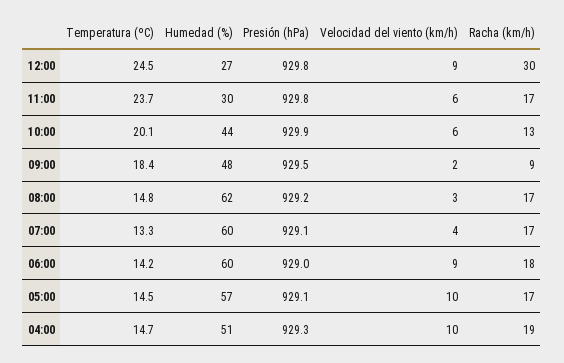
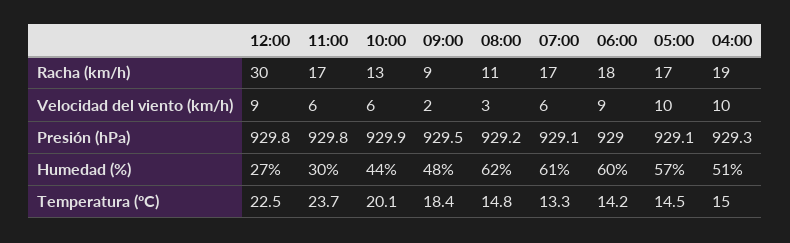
Temperatura (ºC), 12:00: 24.5 -> 22.5
Racha (km/h), 08:00: 17 -> 11
Humedad (%), 07:00: 60 -> 61
Velocidad del viento (km/h), 07:00: 4 -> 6
Temperatura (ºC), 04:00: 14.7 -> 15

